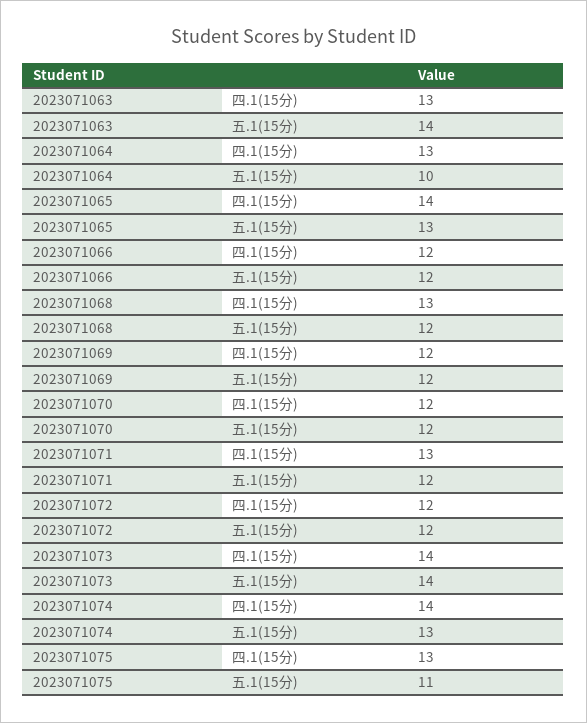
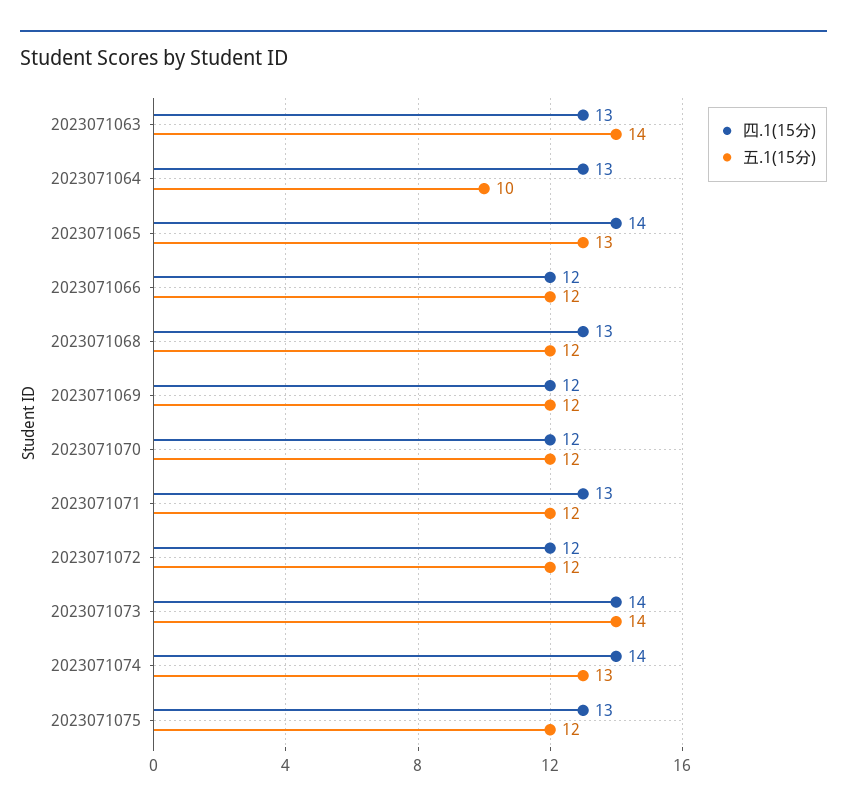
五.1(15分), 2023071075: 11 -> 12

